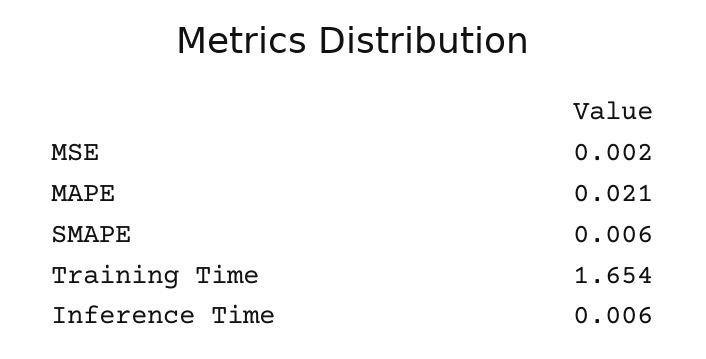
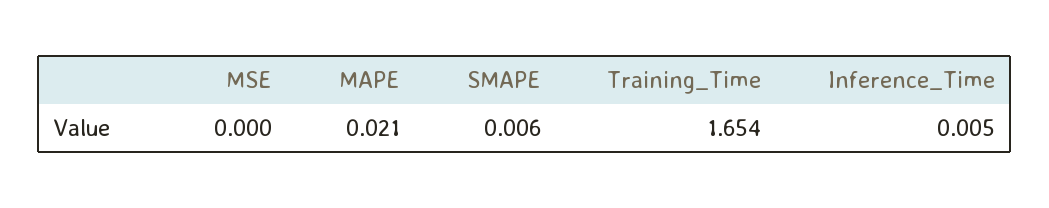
MSE: 0.002 -> 0
Inference Time: 0.006 -> 0.005

